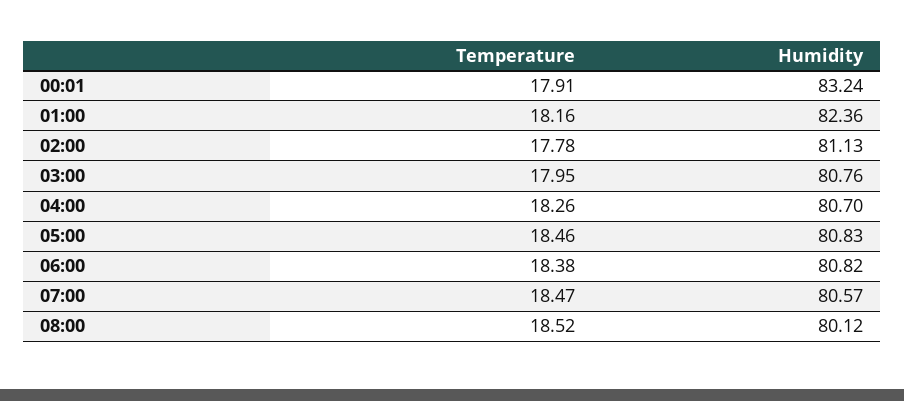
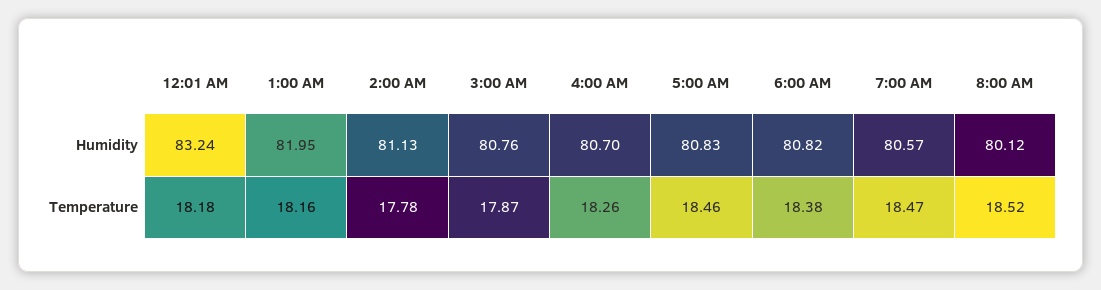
Temperature, 00:01: 17.91 -> 18.18
Humidity, 01:00: 82.36 -> 81.95
Temperature, 03:00: 17.95 -> 17.87

